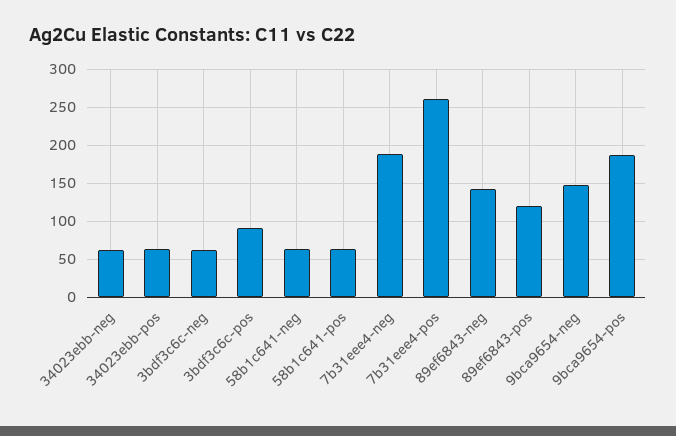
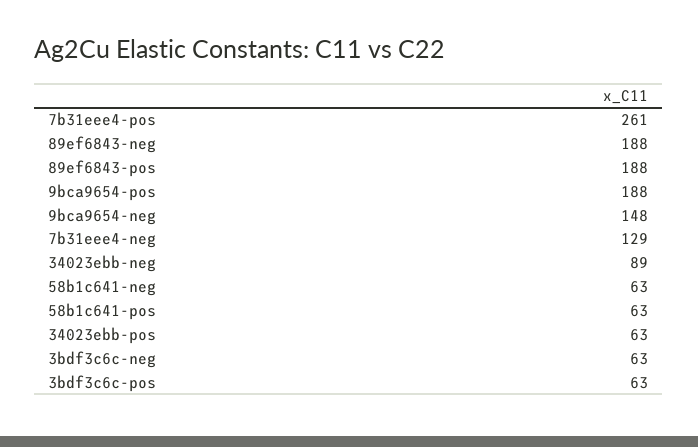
34023ebb-neg: 60 -> 89
3bdf3c6c-pos: 90 -> 63
7b31eee4-neg: 190 -> 129
89ef6843-neg: 140 -> 188
89ef6843-pos: 120 -> 188

